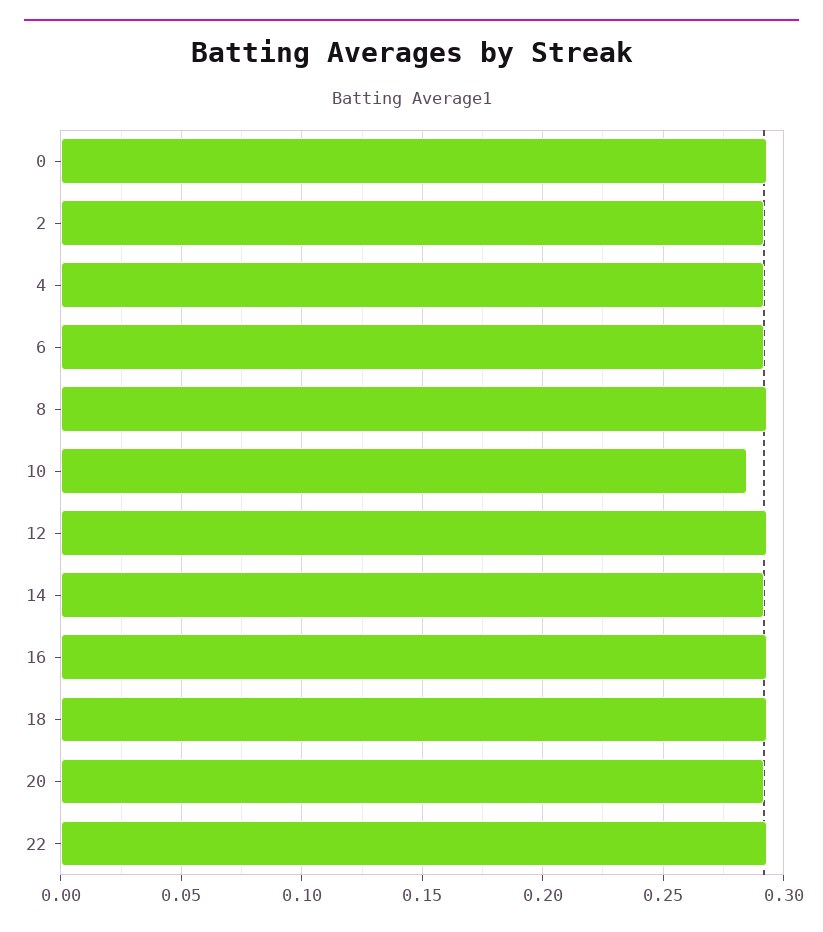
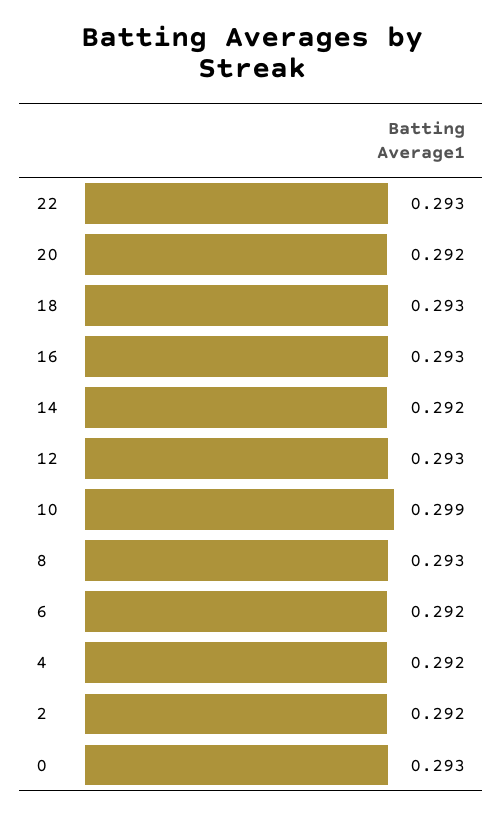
10: 0.285 -> 0.299

